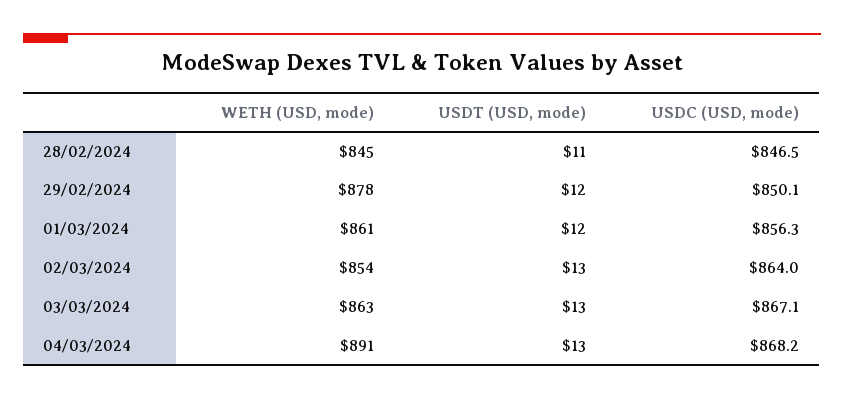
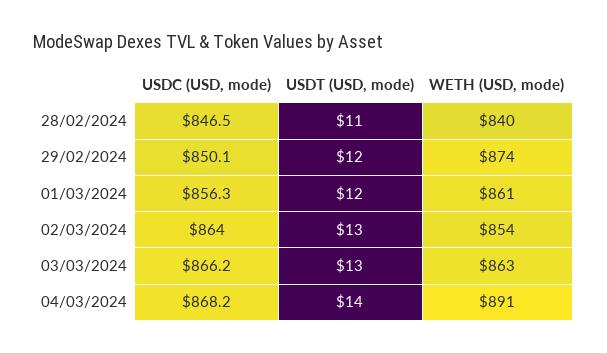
WETH (USD, mode), 28/02/2024: 845 -> 840
WETH (USD, mode), 29/02/2024: 878 -> 874
USDC (USD, mode), 03/03/2024: 867.1 -> 866.2
USDT (USD, mode), 04/03/2024: 13 -> 14

